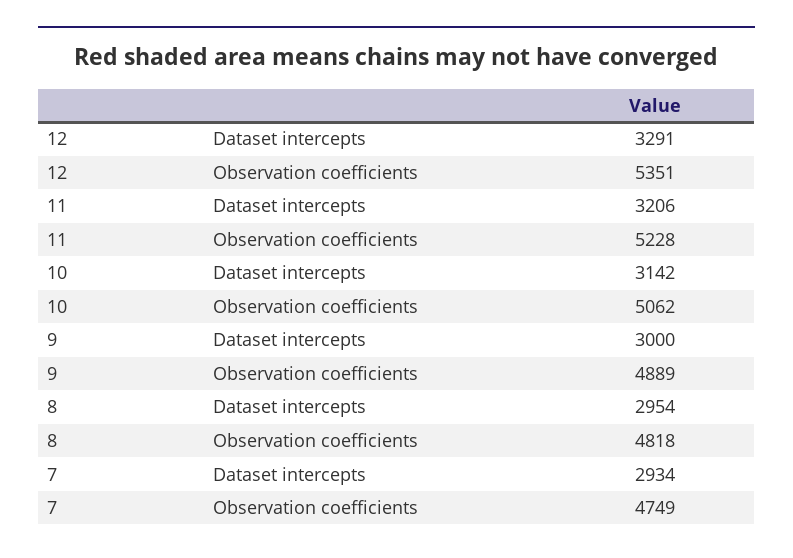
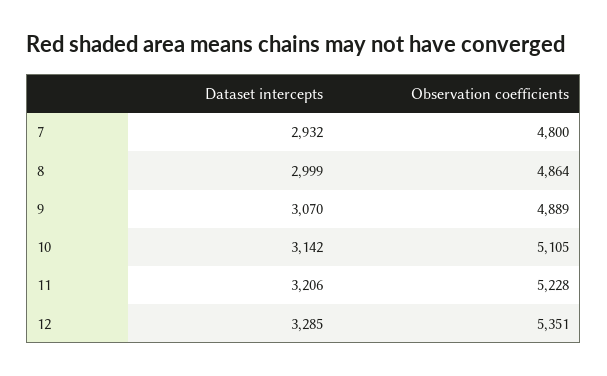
12, Dataset intercepts: 3291 -> 3285
10, Observation coefficients: 5062 -> 5105
9, Dataset intercepts: 3000 -> 3070
8, Dataset intercepts: 2954 -> 2999
8, Observation coefficients: 4818 -> 4864
7, Dataset intercepts: 2934 -> 2932
7, Observation coefficients: 4749 -> 4800

